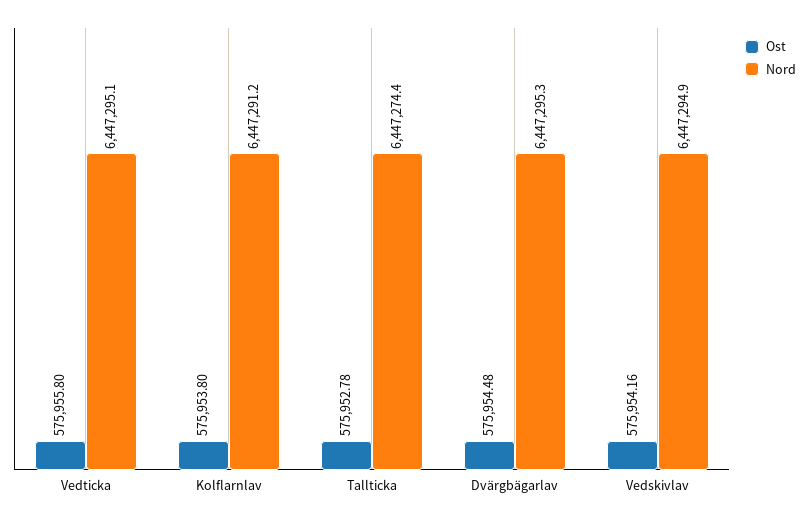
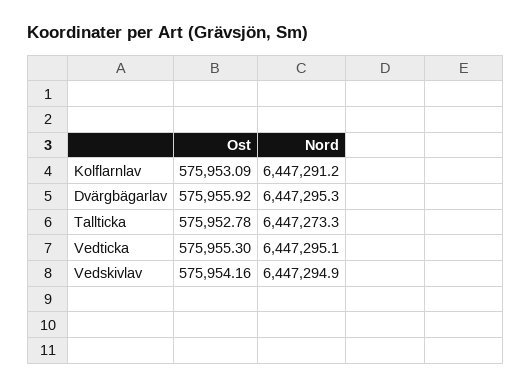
Ost, Vedticka: 575955.8 -> 575955.3
Ost, Kolflarnlav: 575953.8 -> 575953.09
Nord, Tallticka: 6447274.4 -> 6447273.3
Ost, Dvärgbägarlav: 575954.48 -> 575955.92

